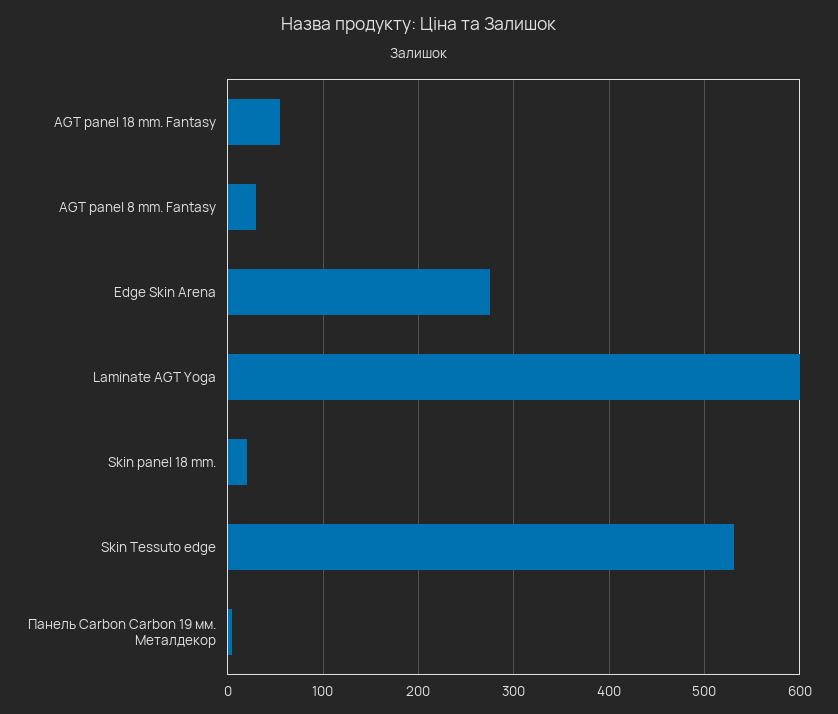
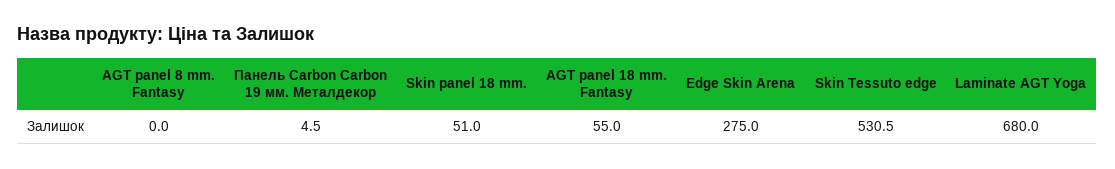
AGT panel 8 mm. Fantasy: 30 -> 0
Laminate AGT Yoga: 600 -> 680
Skin panel 18 mm.: 20 -> 51

